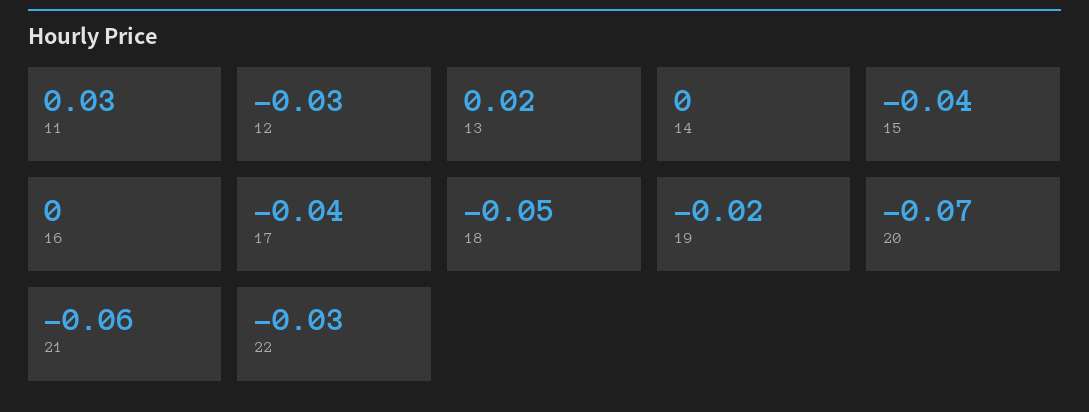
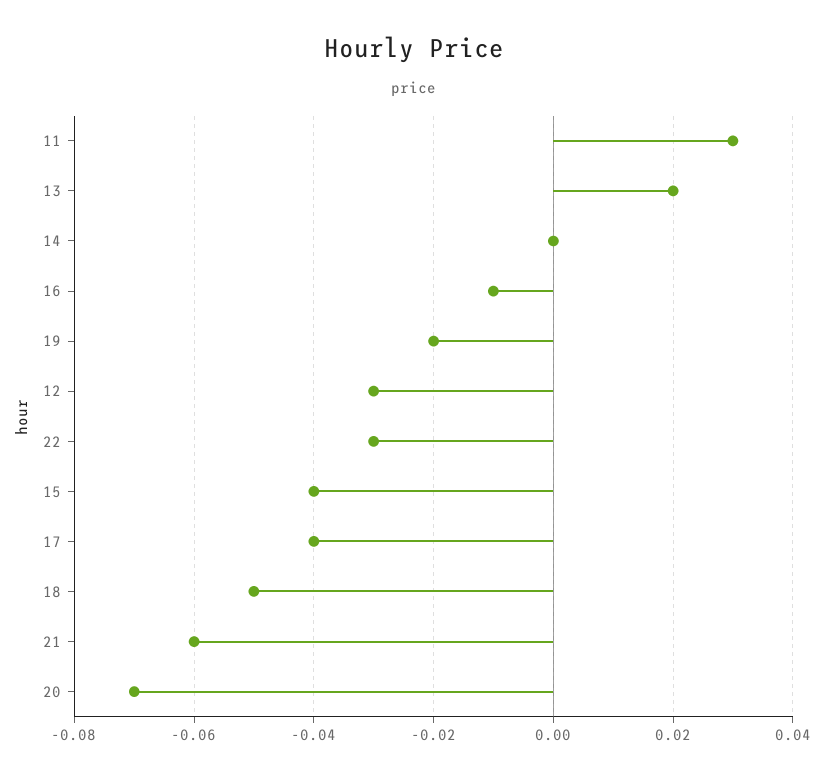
16: 0 -> -0.01

